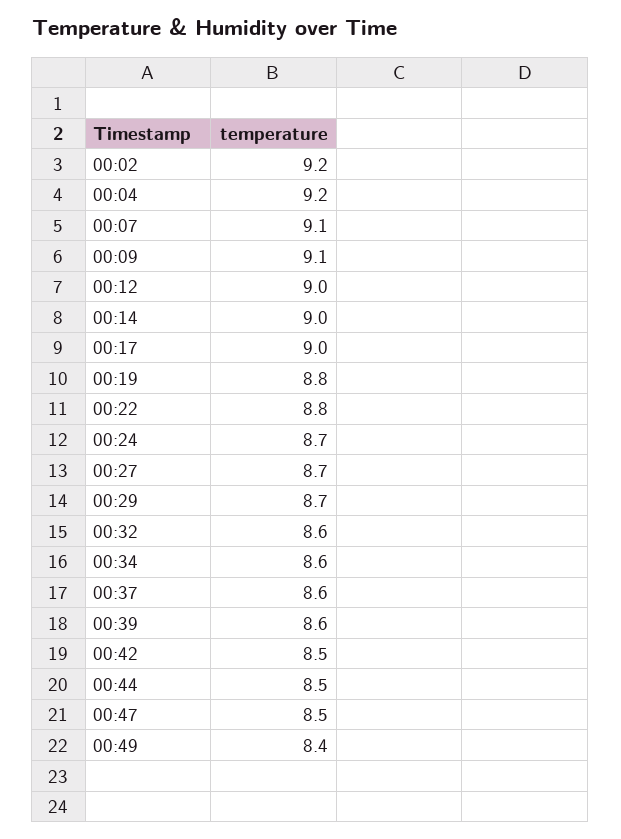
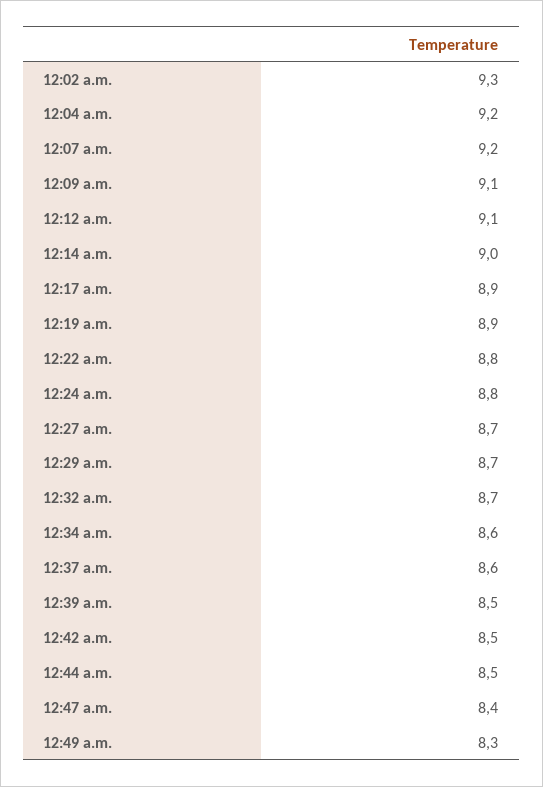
00:02: 9.2 -> 9.3
00:07: 9.1 -> 9.2
00:12: 9 -> 9.1
00:17: 9 -> 8.9
00:19: 8.8 -> 8.9
00:24: 8.7 -> 8.8
00:32: 8.6 -> 8.7
00:39: 8.6 -> 8.5
00:47: 8.5 -> 8.4
00:49: 8.4 -> 8.3

